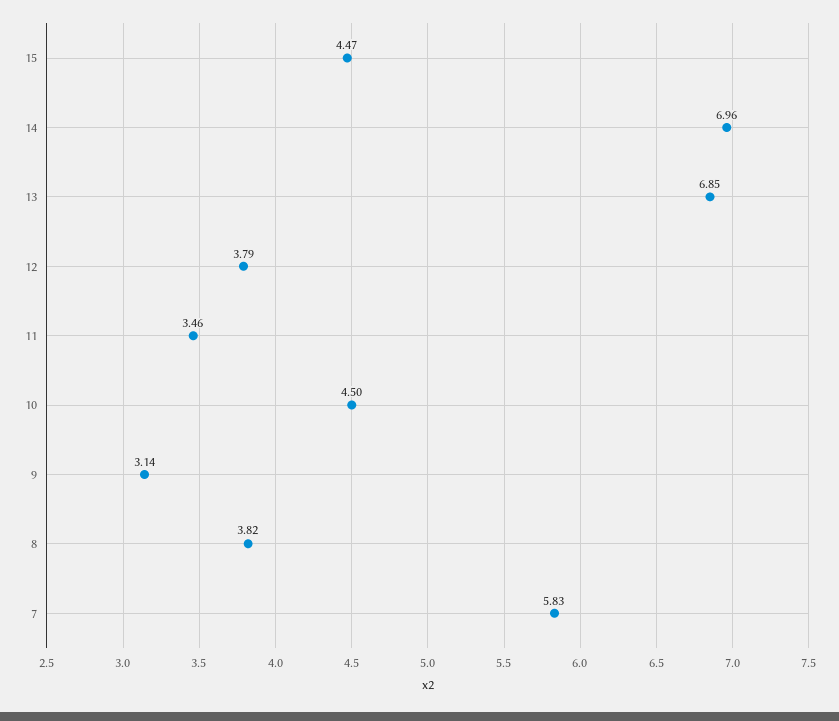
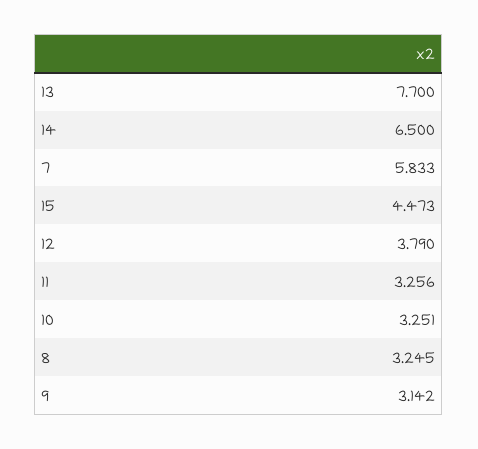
14: 6.96 -> 6.5
13: 6.85 -> 7.7
11: 3.46 -> 3.256
10: 4.5 -> 3.251
8: 3.82 -> 3.245

